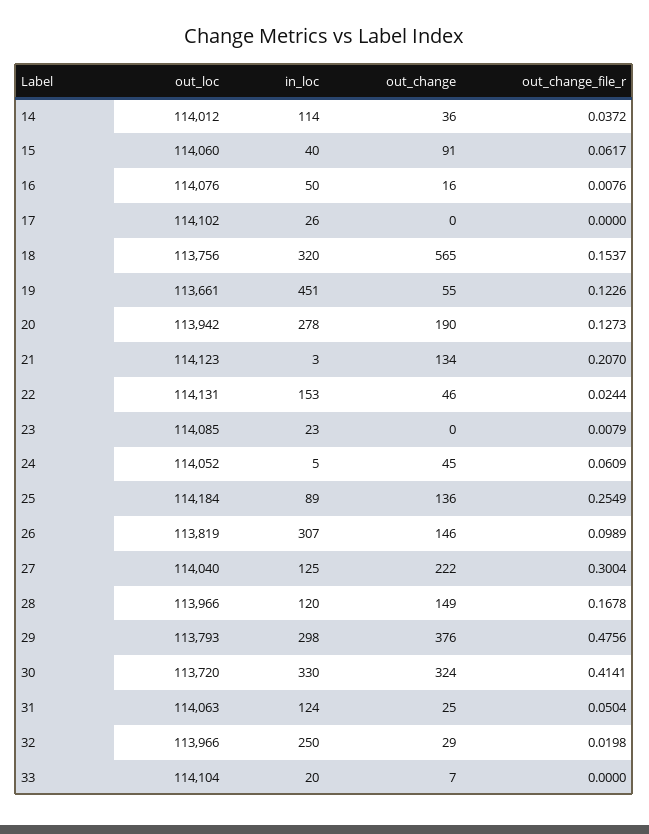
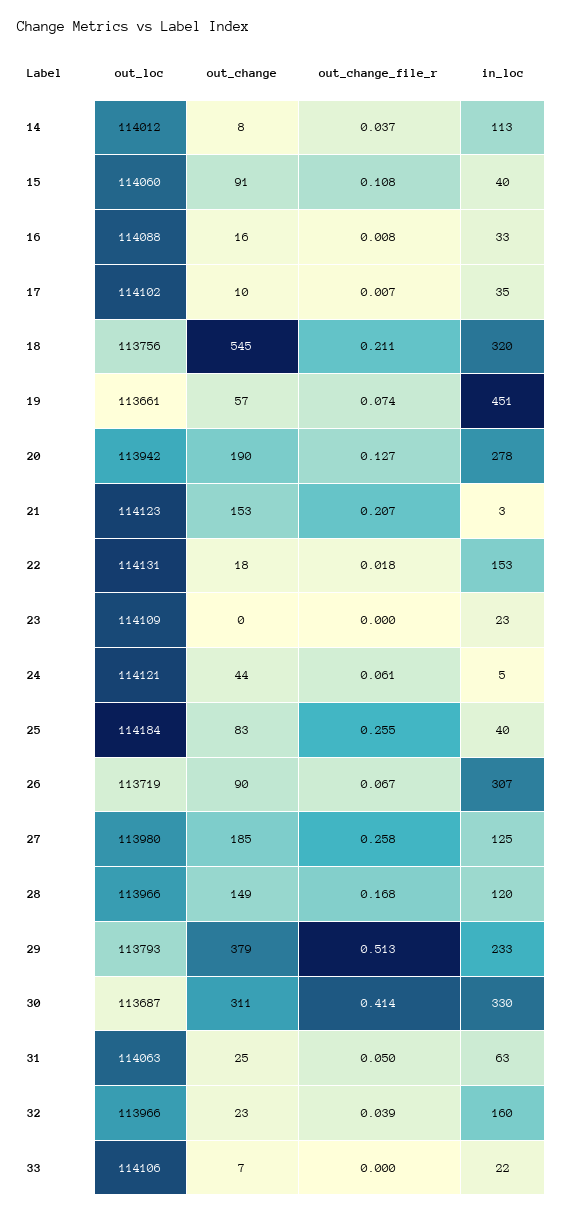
in_loc, 14: 114 -> 113
out_change, 14: 36 -> 8
out_change_file_r, 15: 0.0617 -> 0.108
out_loc, 16: 114076 -> 114088
in_loc, 16: 50 -> 33
in_loc, 17: 26 -> 35
out_change, 17: 0 -> 10
out_change_file_r, 17: 0 -> 0.007
out_change, 18: 565 -> 545
out_change_file_r, 18: 0.1537 -> 0.211
out_change, 19: 55 -> 57
out_change_file_r, 19: 0.1226 -> 0.074
out_change, 21: 134 -> 153
out_change, 22: 46 -> 18
out_change_file_r, 22: 0.0244 -> 0.018
out_loc, 23: 114085 -> 114109
out_change_file_r, 23: 0.0079 -> 0
out_loc, 24: 114052 -> 114121
out_change, 24: 45 -> 44
in_loc, 25: 89 -> 40
out_change, 25: 136 -> 83
out_loc, 26: 113819 -> 113719
out_change, 26: 146 -> 90
out_change_file_r, 26: 0.0989 -> 0.067
out_loc, 27: 114040 -> 113980
out_change, 27: 222 -> 185
out_change_file_r, 27: 0.3004 -> 0.258
in_loc, 29: 298 -> 233
out_change, 29: 376 -> 379
out_change_file_r, 29: 0.4756 -> 0.513
out_loc, 30: 113720 -> 113687
out_change, 30: 324 -> 311
in_loc, 31: 124 -> 63
in_loc, 32: 250 -> 160
out_change, 32: 29 -> 23
out_change_file_r, 32: 0.0198 -> 0.039
out_loc, 33: 114104 -> 114106
in_loc, 33: 20 -> 22

